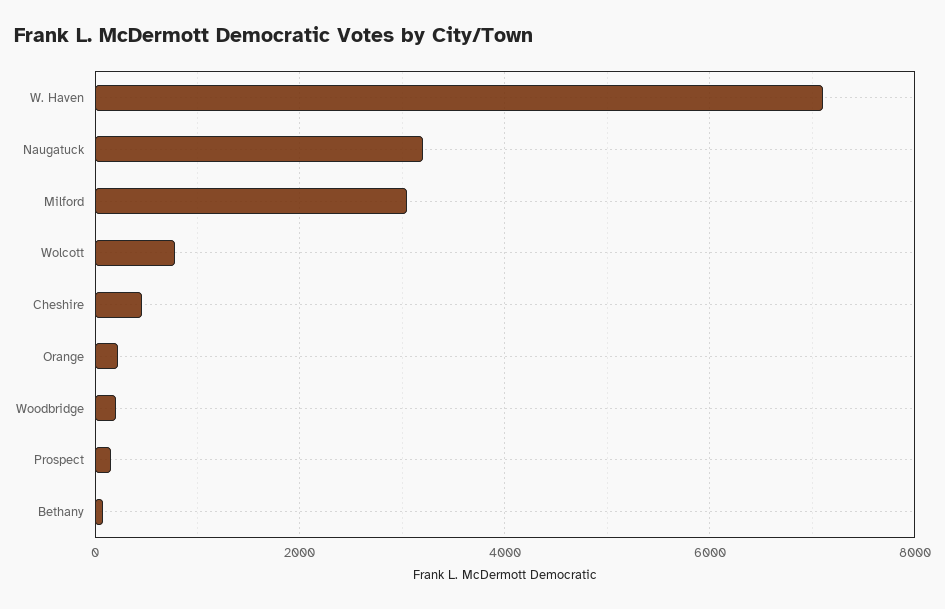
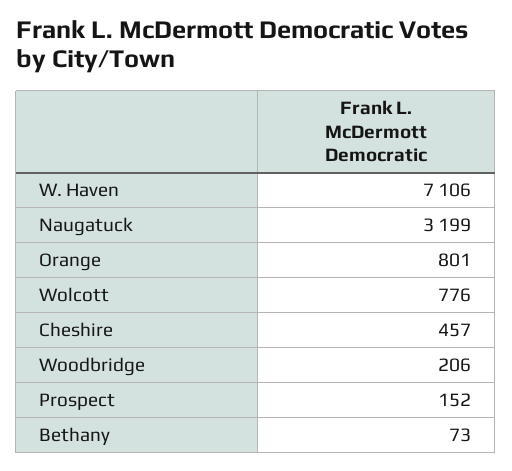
Milford: 3000 -> none
Orange: 200 -> 801

